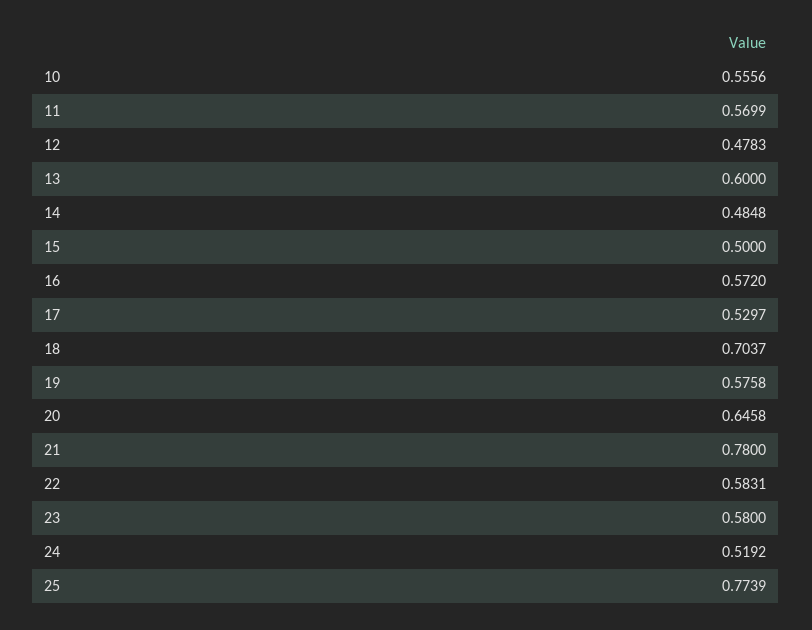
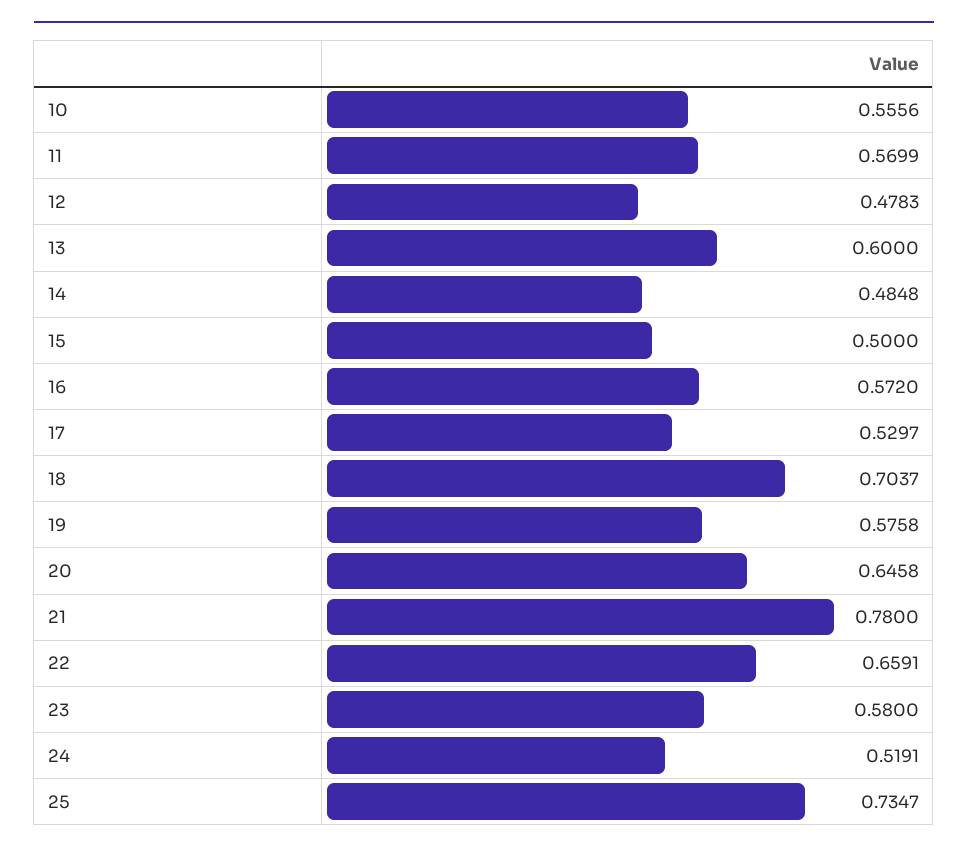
22: 0.5831 -> 0.6591
24: 0.5192 -> 0.5191
25: 0.7739 -> 0.7347

